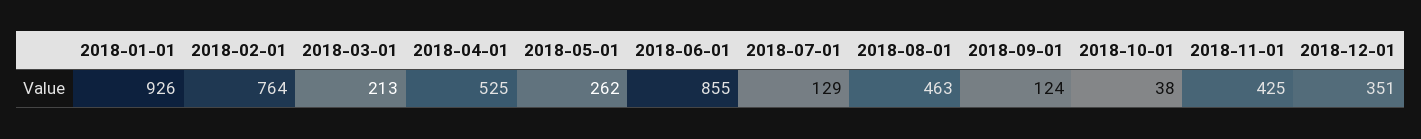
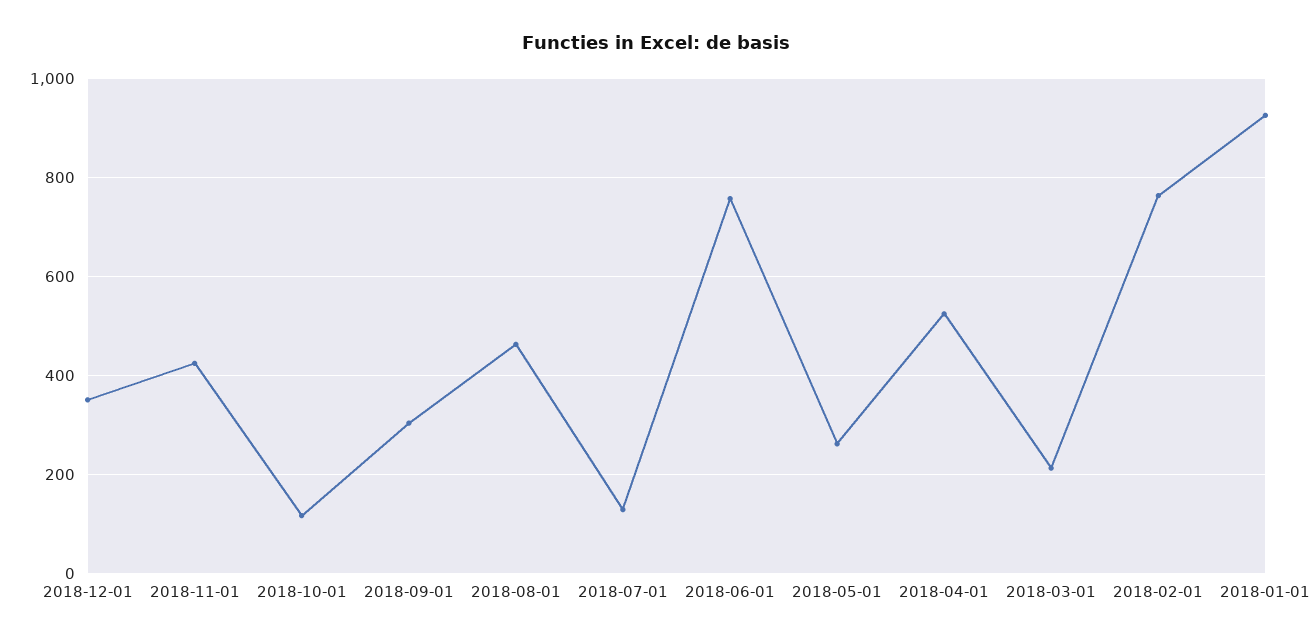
2018-06-01: 855 -> 760
2018-09-01: 124 -> 300
2018-10-01: 38 -> 120

